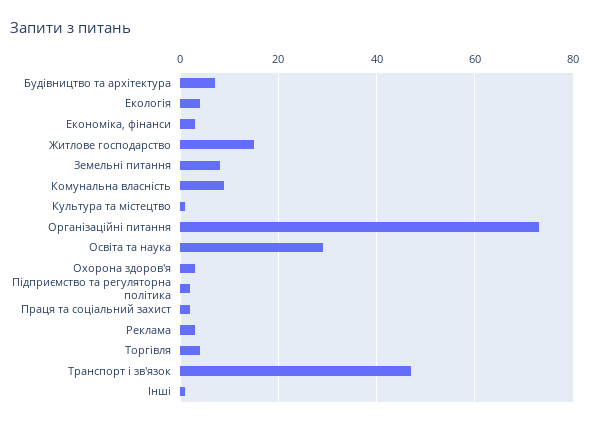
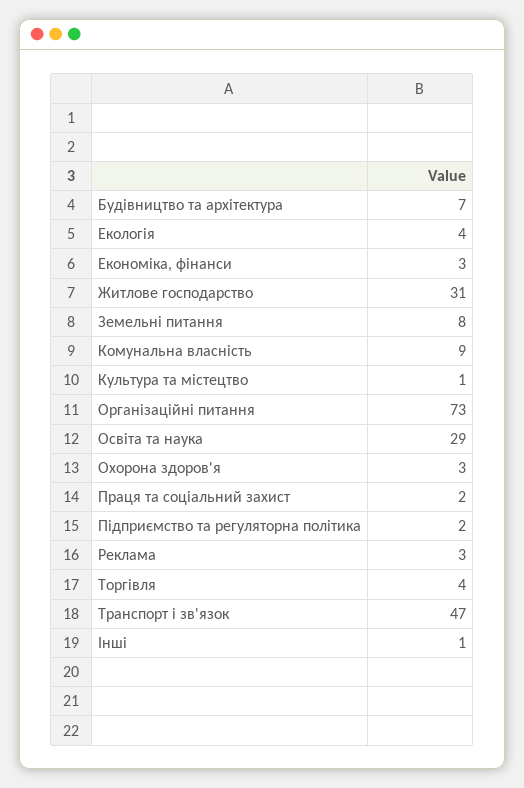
Житлове господарство: 15 -> 31

